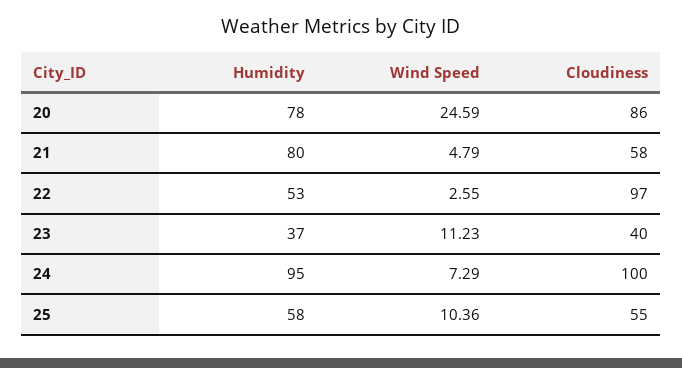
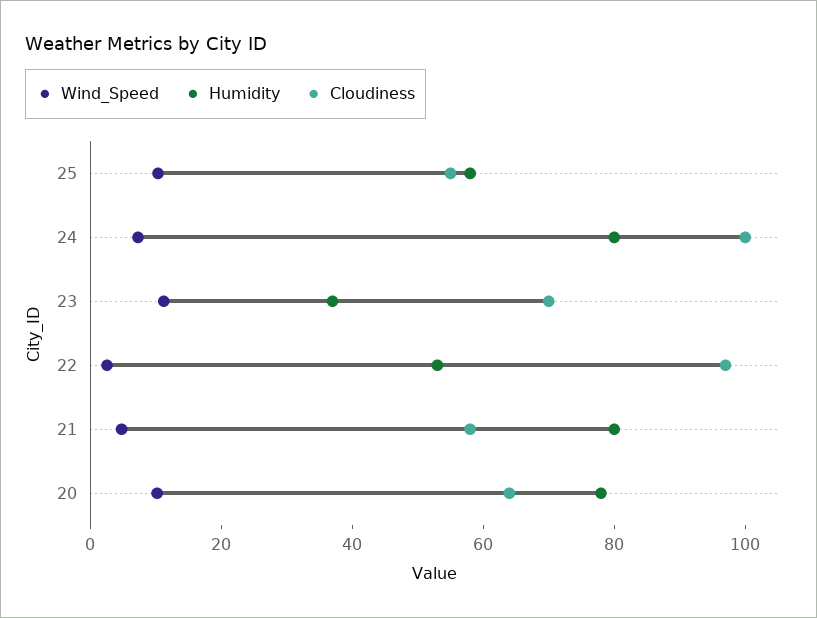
Wind Speed, 20: 24.59 -> 10
Cloudiness, 20: 86 -> 65
Cloudiness, 23: 40 -> 70
Humidity, 24: 95 -> 80

